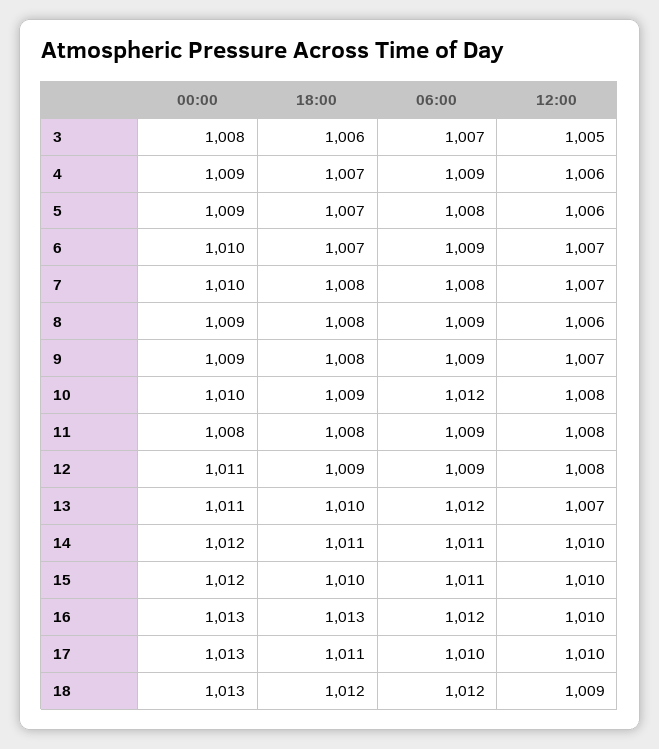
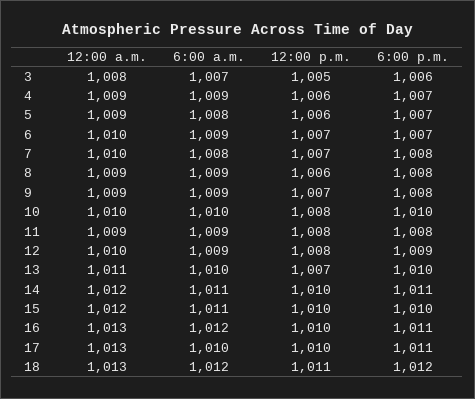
18:00, 10: 1009 -> 1010
06:00, 10: 1012 -> 1010
00:00, 11: 1008 -> 1009
00:00, 12: 1011 -> 1010
06:00, 13: 1012 -> 1010
18:00, 16: 1013 -> 1011
12:00, 18: 1009 -> 1011

